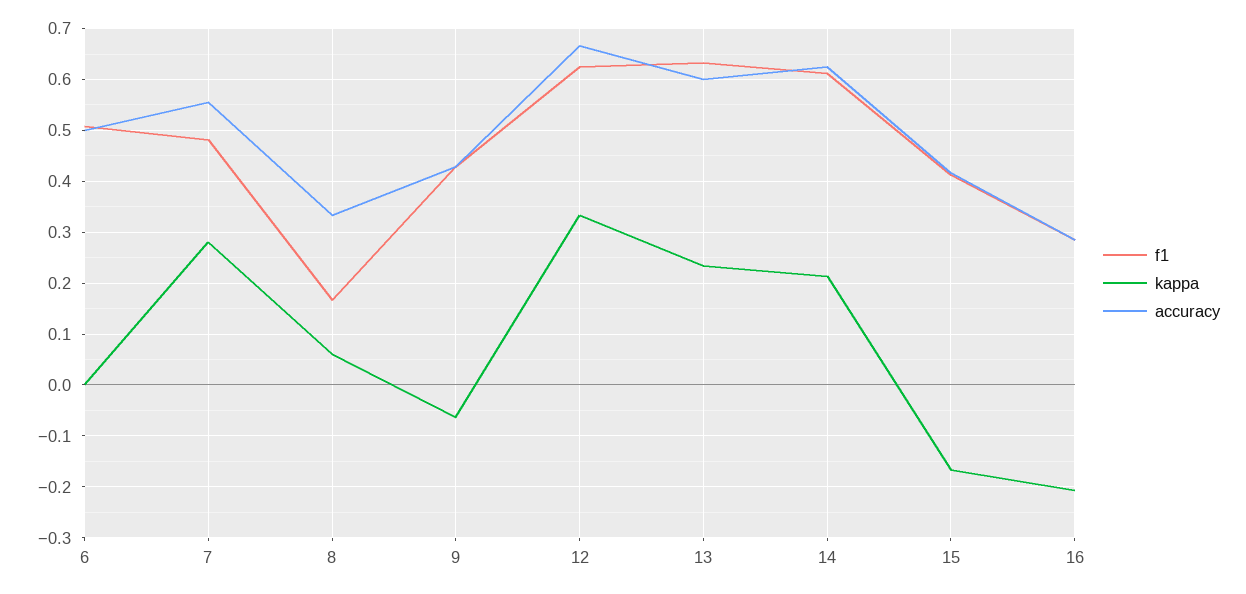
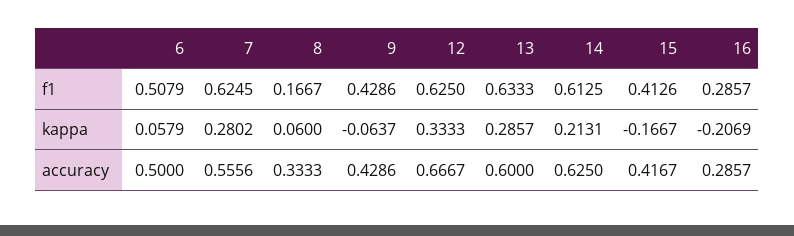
kappa, 6: 0 -> 0.0579
f1, 7: 0.48 -> 0.6245
kappa, 13: 0.24 -> 0.2857

